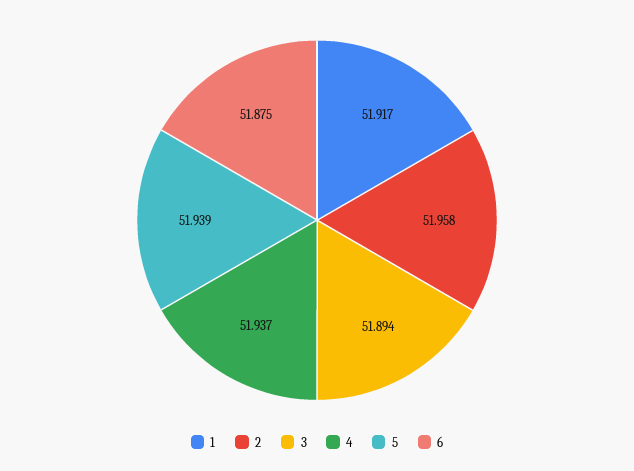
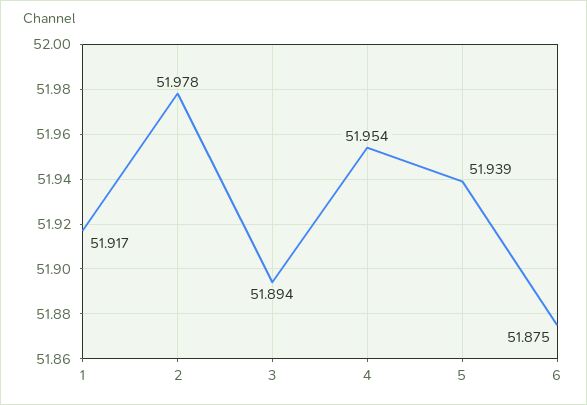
2: 51.958 -> 51.978
4: 51.937 -> 51.954

